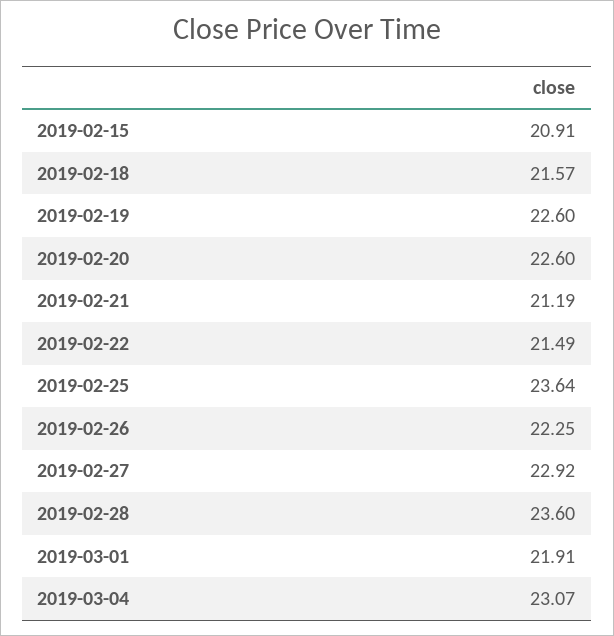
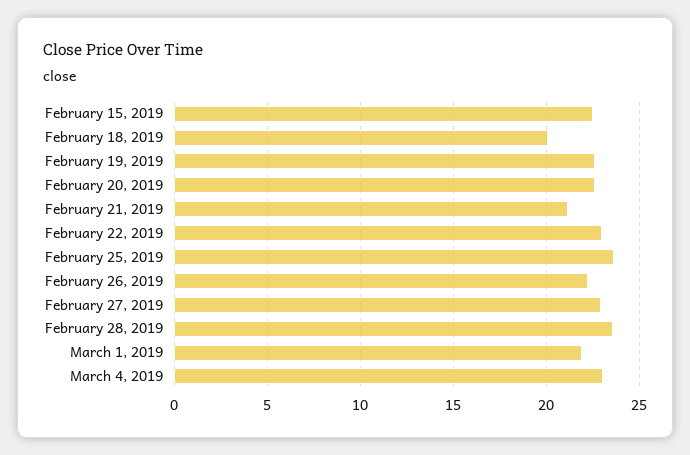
2019-02-15: 20.91 -> 22.5
2019-02-18: 21.57 -> 20
2019-02-22: 21.49 -> 23

